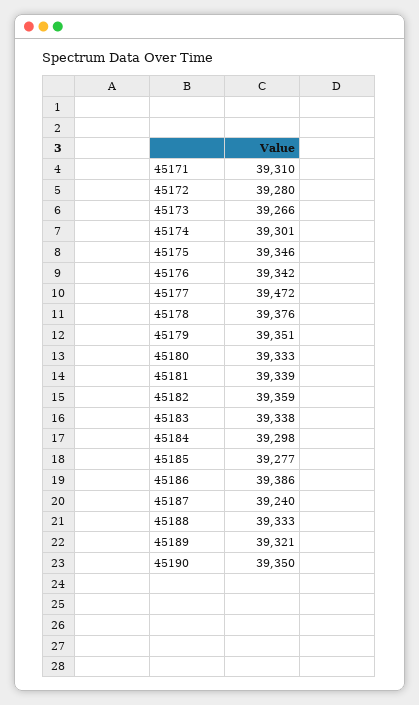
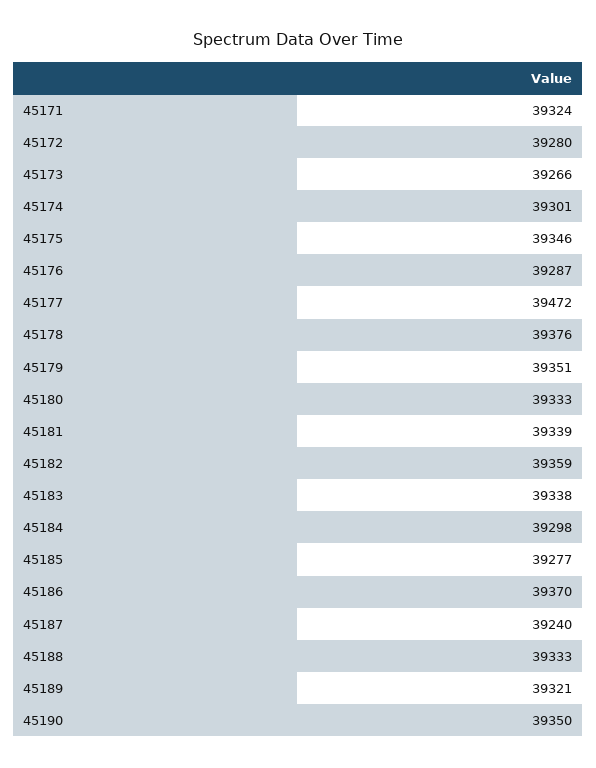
45171: 39310 -> 39324
45176: 39342 -> 39287
45186: 39386 -> 39370

